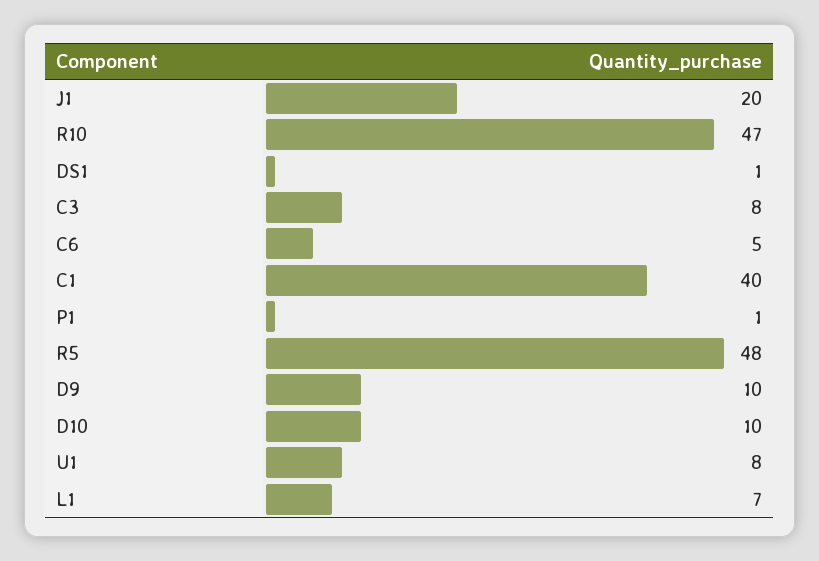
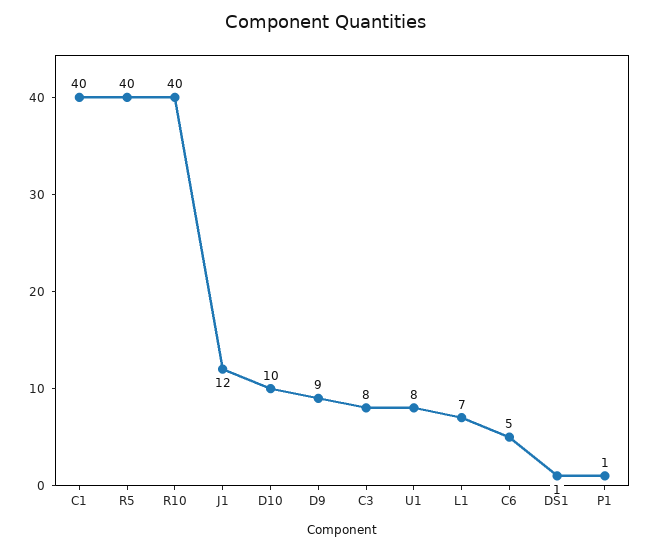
J1: 20 -> 12
R10: 47 -> 40
R5: 48 -> 40
D9: 10 -> 9

